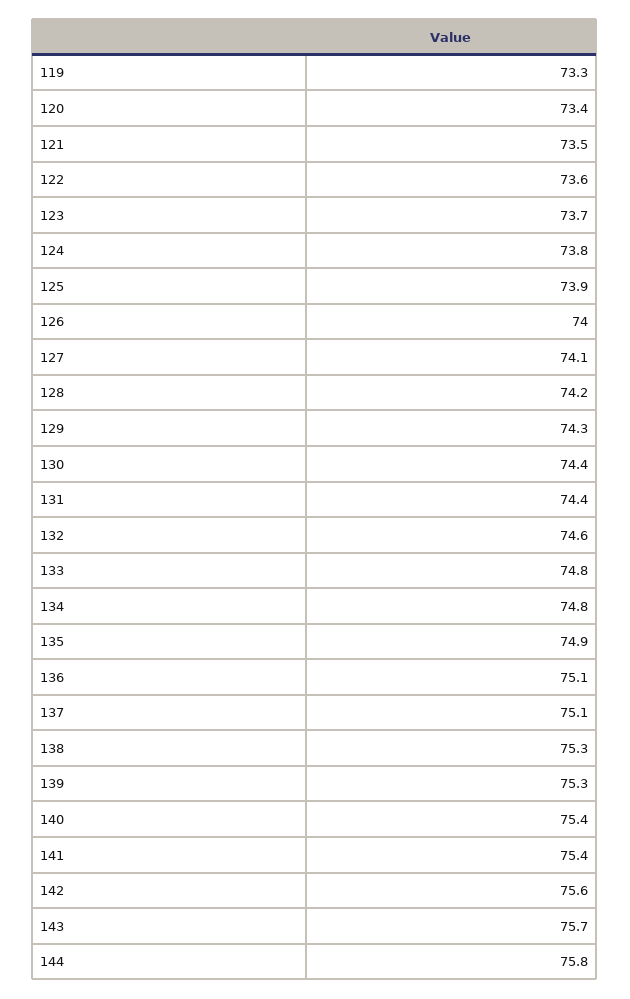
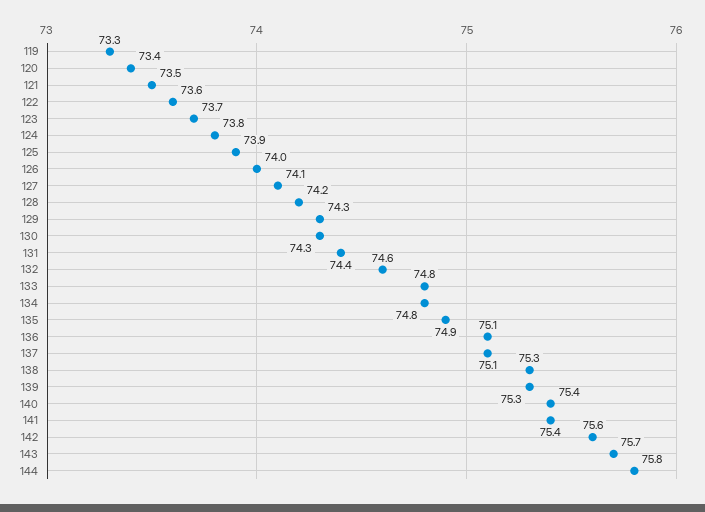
130: 74.4 -> 74.3

